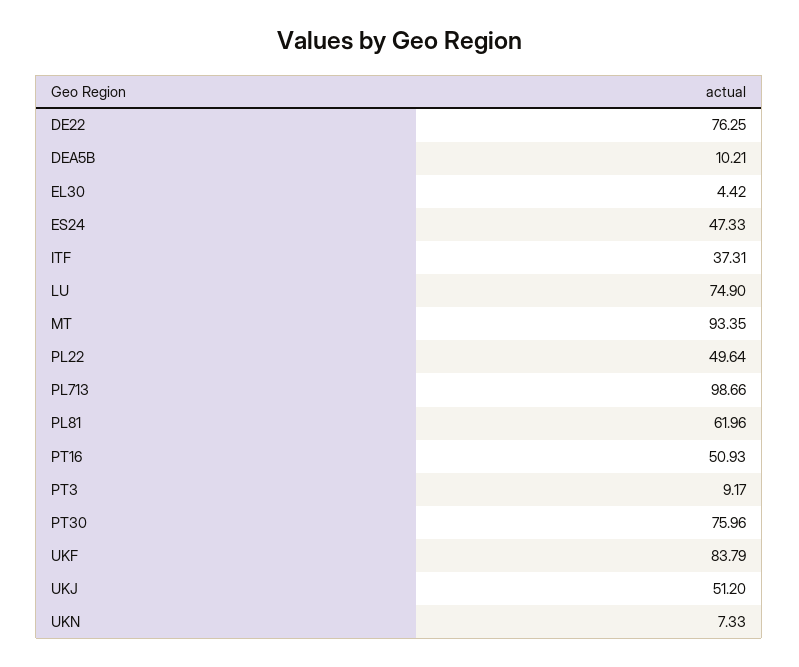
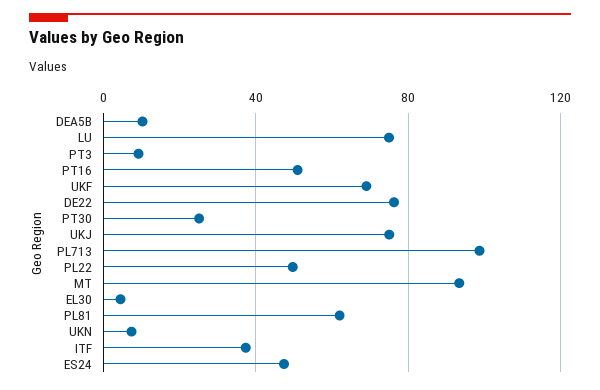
PT30: 75.96 -> 25
UKF: 83.79 -> 70
UKJ: 51.2 -> 75

